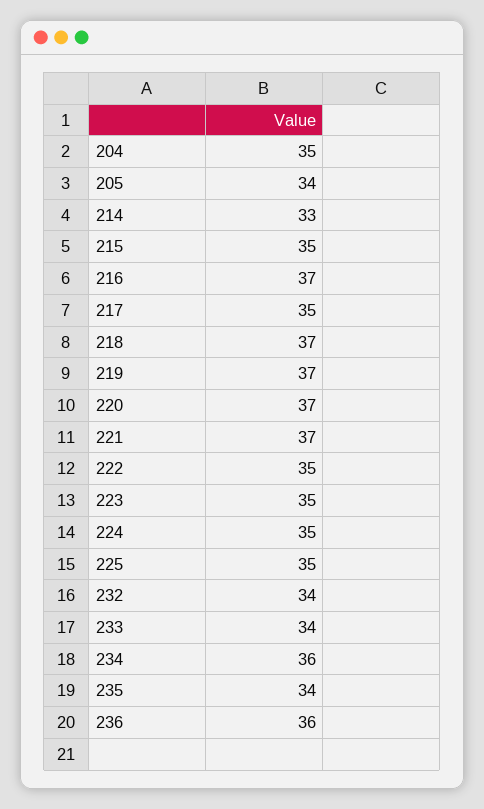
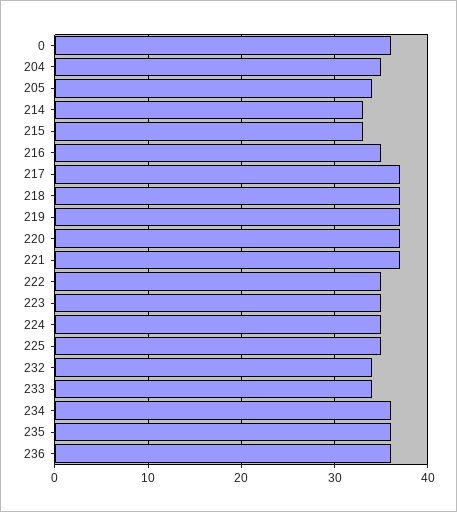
215: 35 -> 33
216: 37 -> 35
217: 35 -> 37
235: 34 -> 36
0: none -> 36

